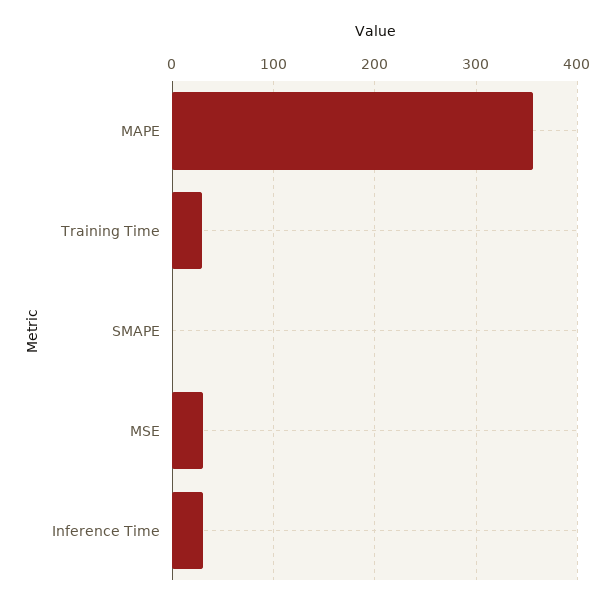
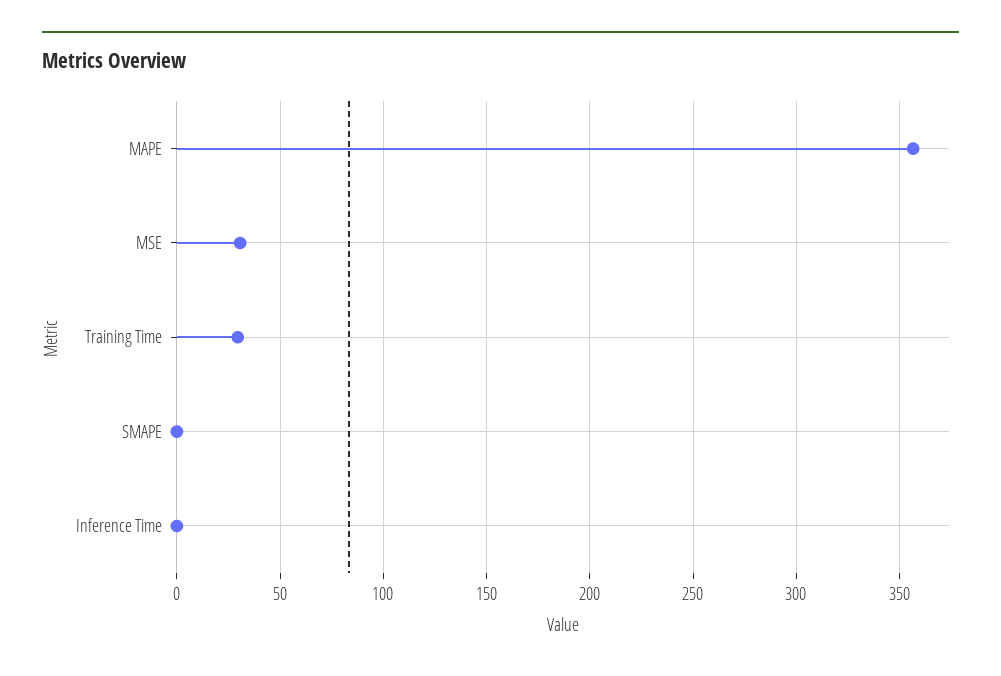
Inference Time: 30 -> 0

